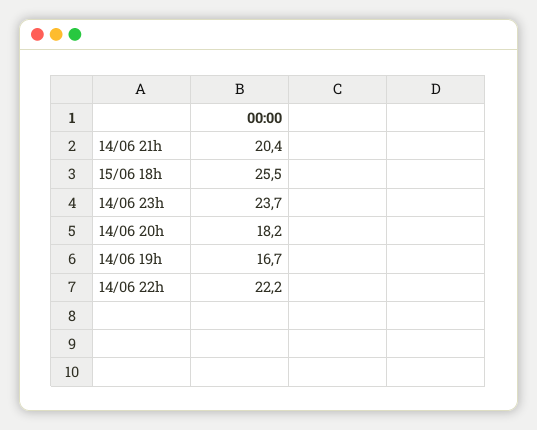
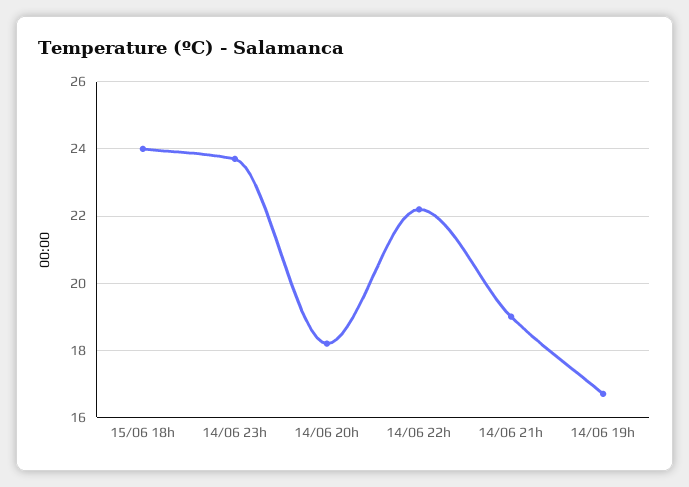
14/06 21h: 20.4 -> 19
15/06 18h: 25.5 -> 24

